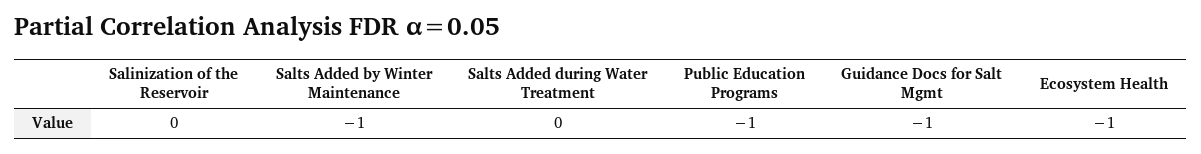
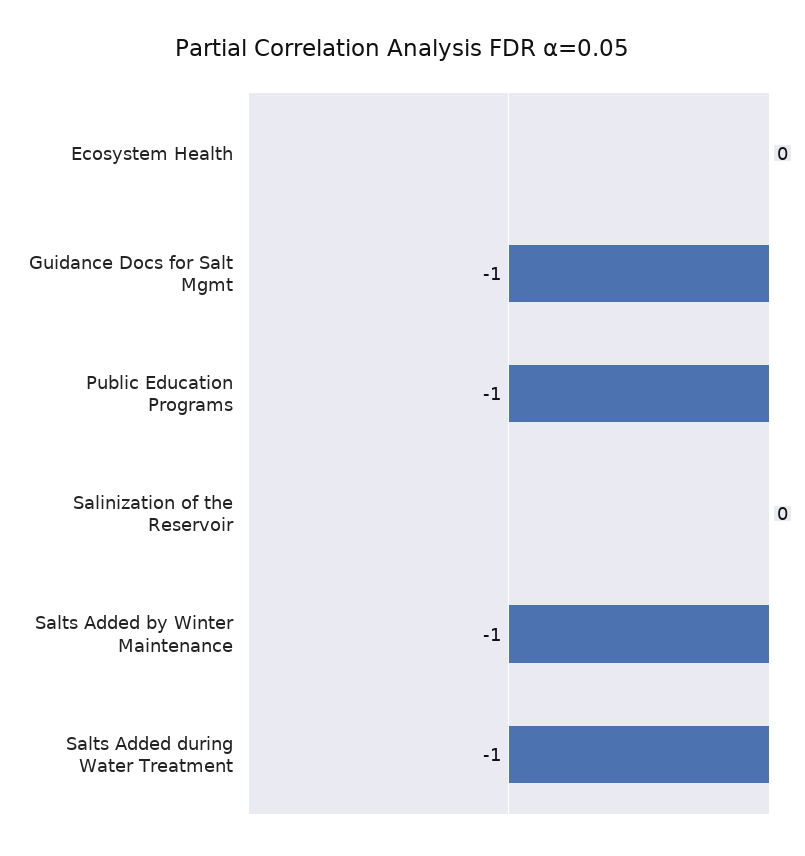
Salts Added during Water Treatment: 0 -> -1
Ecosystem Health: -1 -> 0

